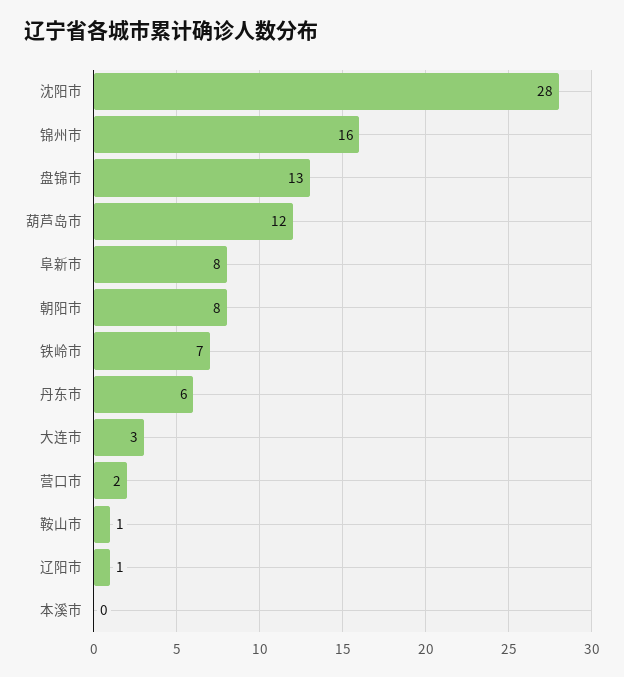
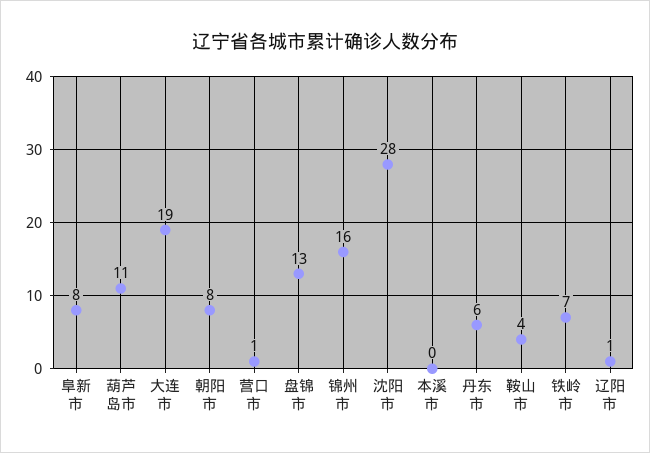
葫芦岛市: 12 -> 11
大连市: 3 -> 19
营口市: 2 -> 1
鞍山市: 1 -> 4

